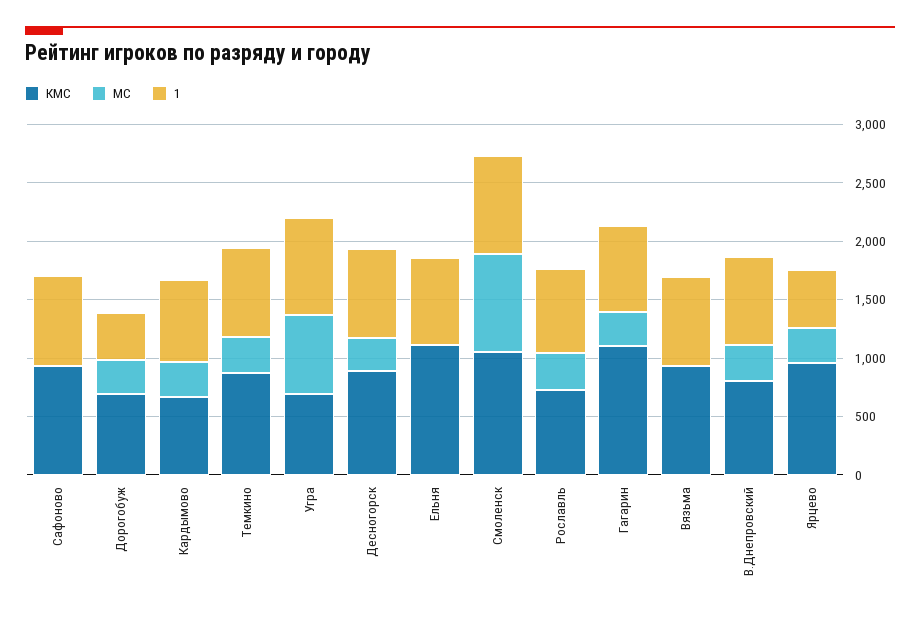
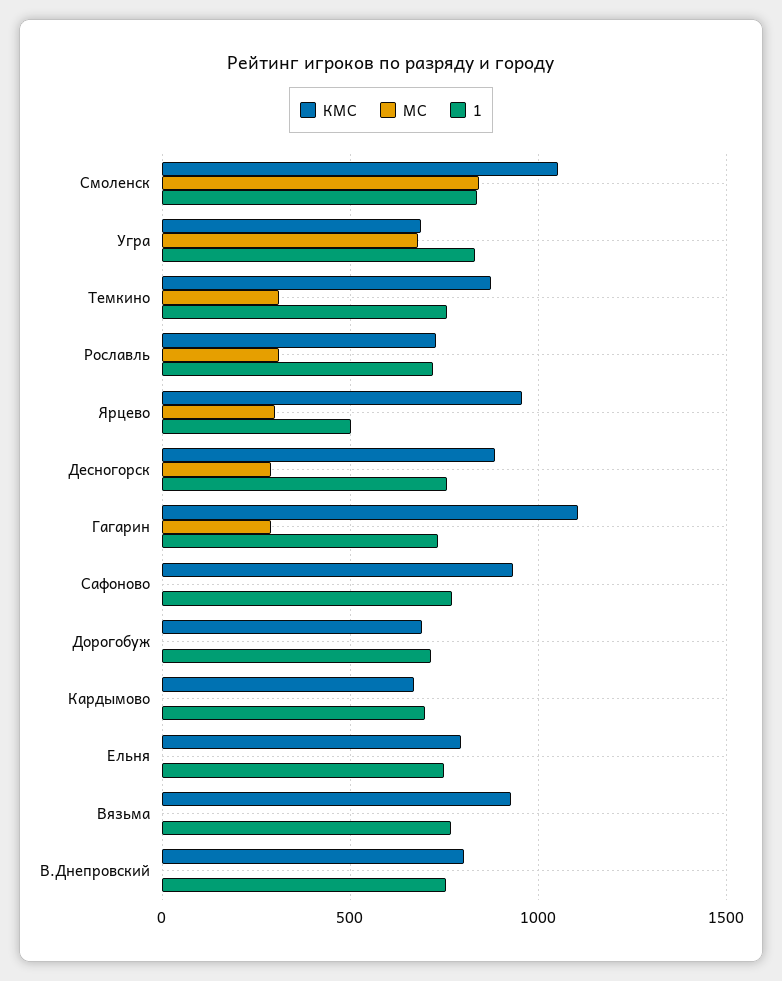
МС, Дорогобуж: 300 -> 0
1, Дорогобуж: 400 -> 700
МС, Кардымово: 300 -> 0
КМС, Ельня: 1100 -> 800
МС, В.Днепровский: 300 -> 0

